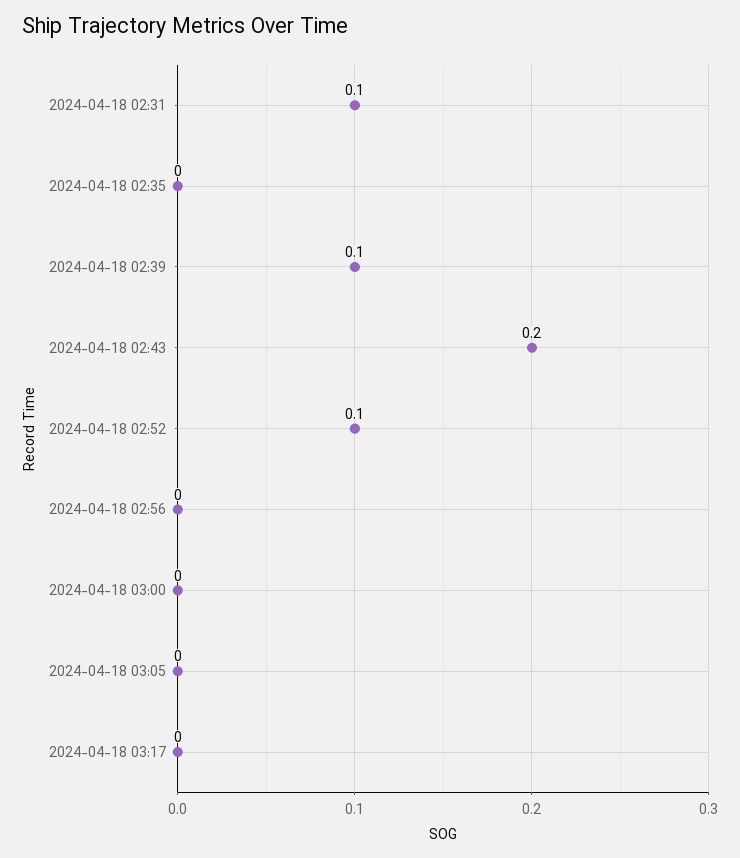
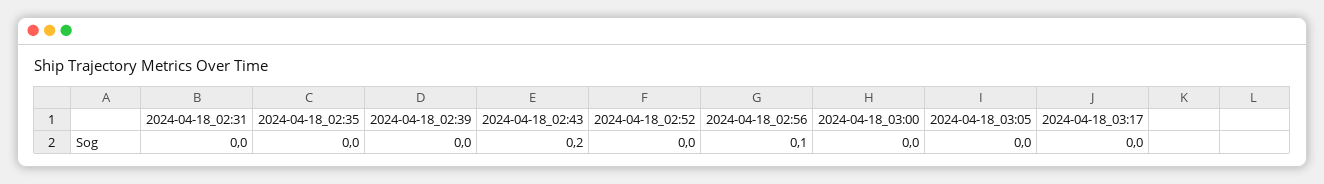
2024-04-18 02:31: 0.1 -> 0
2024-04-18 02:39: 0.1 -> 0
2024-04-18 02:52: 0.1 -> 0
2024-04-18 02:56: 0 -> 0.1

